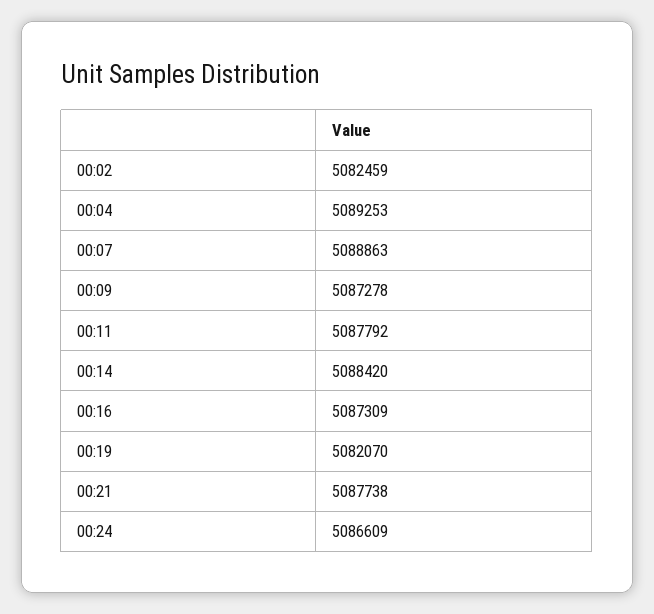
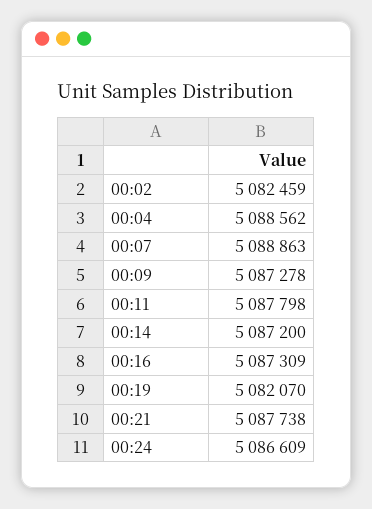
00:04: 5089253 -> 5088562
00:11: 5087792 -> 5087798
00:14: 5088420 -> 5087200

